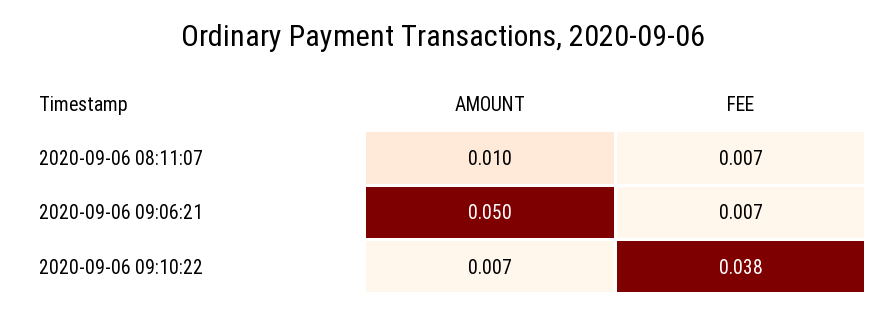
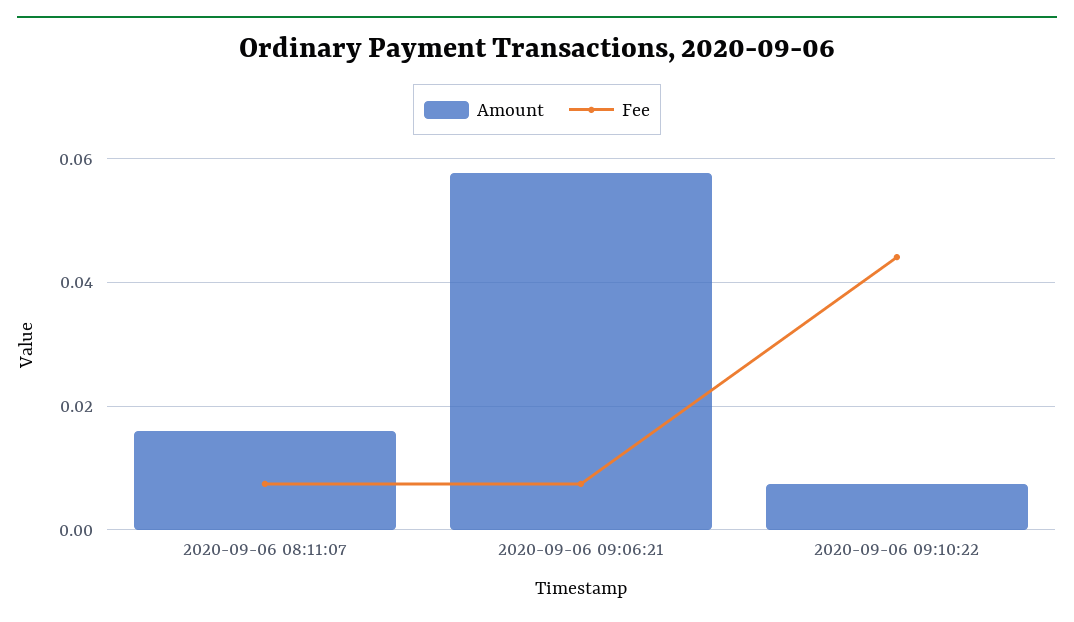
AMOUNT, 2020-09-06 08:11:07: 0.01 -> 0.016
AMOUNT, 2020-09-06 09:06:21: 0.05 -> 0.058
FEE, 2020-09-06 09:10:22: 0.038 -> 0.044

